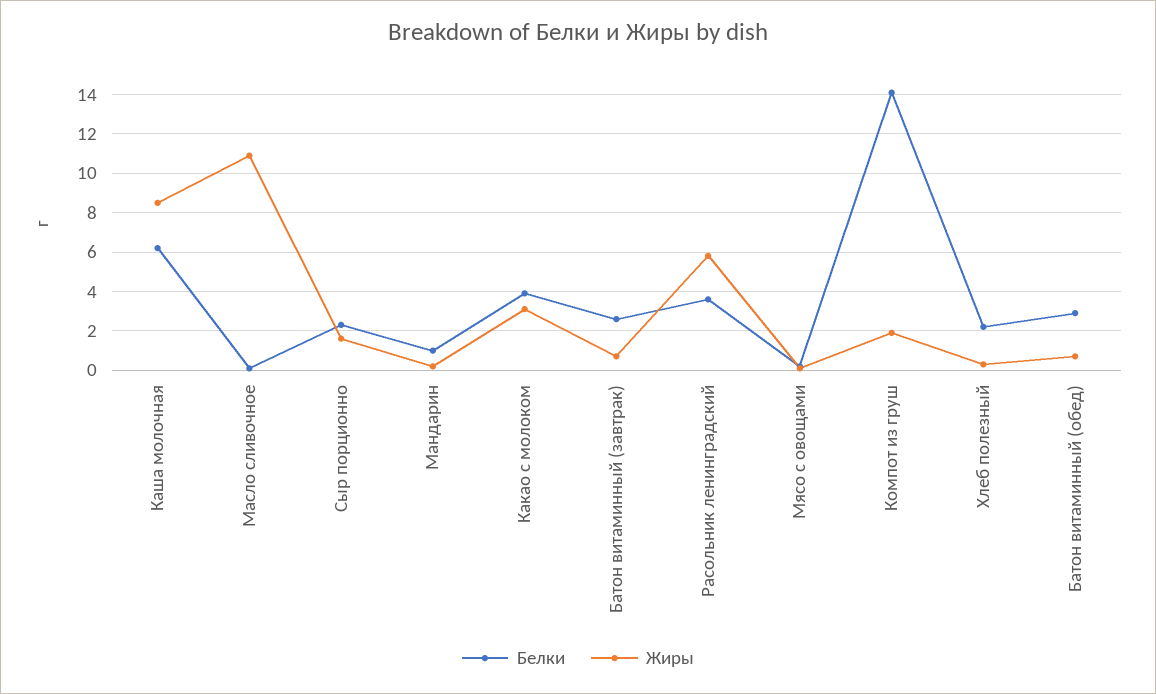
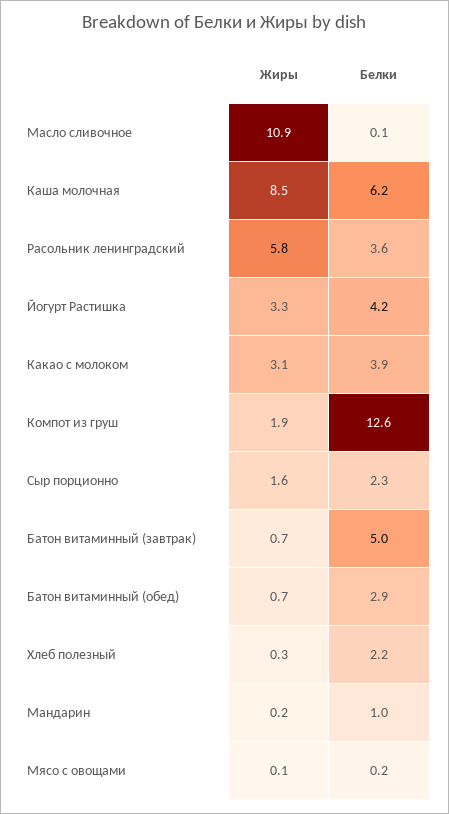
Белки, Батон витаминный (завтрак): 2.5 -> 5
Белки, Компот из груш: 14 -> 12.6
Жиры, Йогурт Растишка: none -> 3.3
Белки, Йогурт Растишка: none -> 4.2

